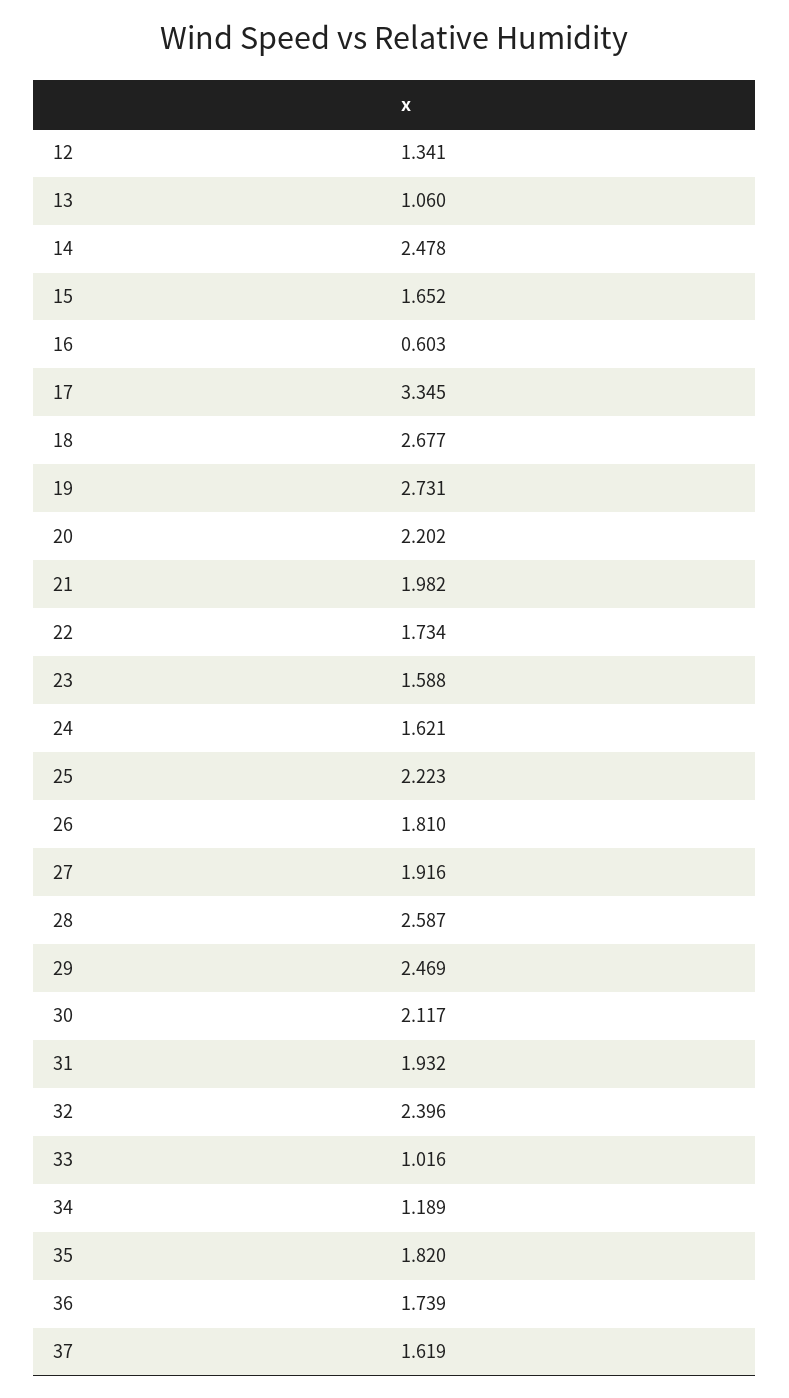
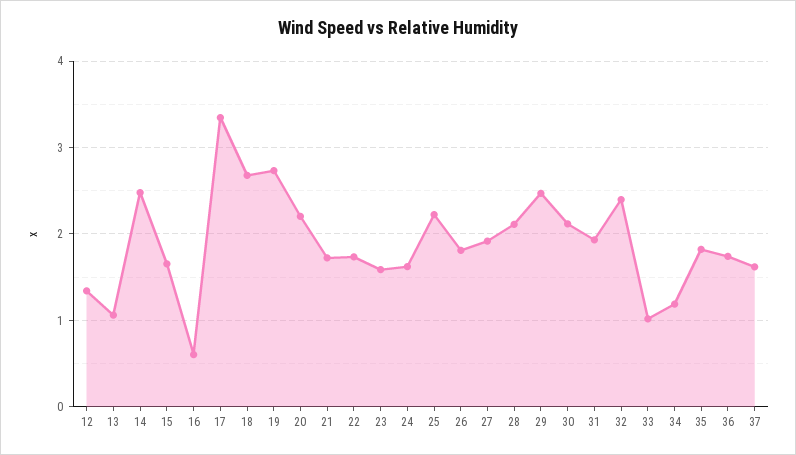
21: 1.982 -> 1.7
28: 2.587 -> 2.1

